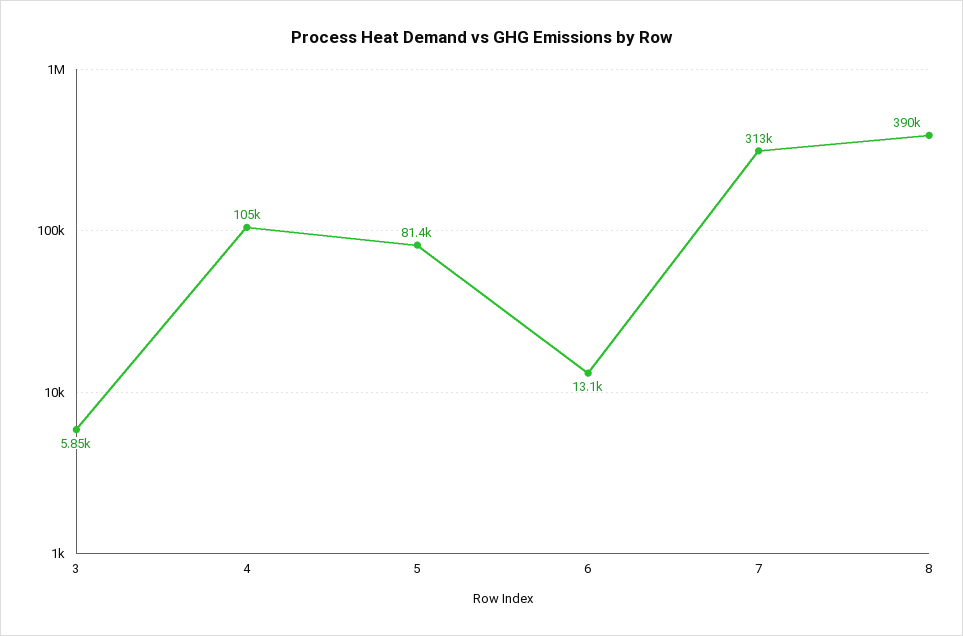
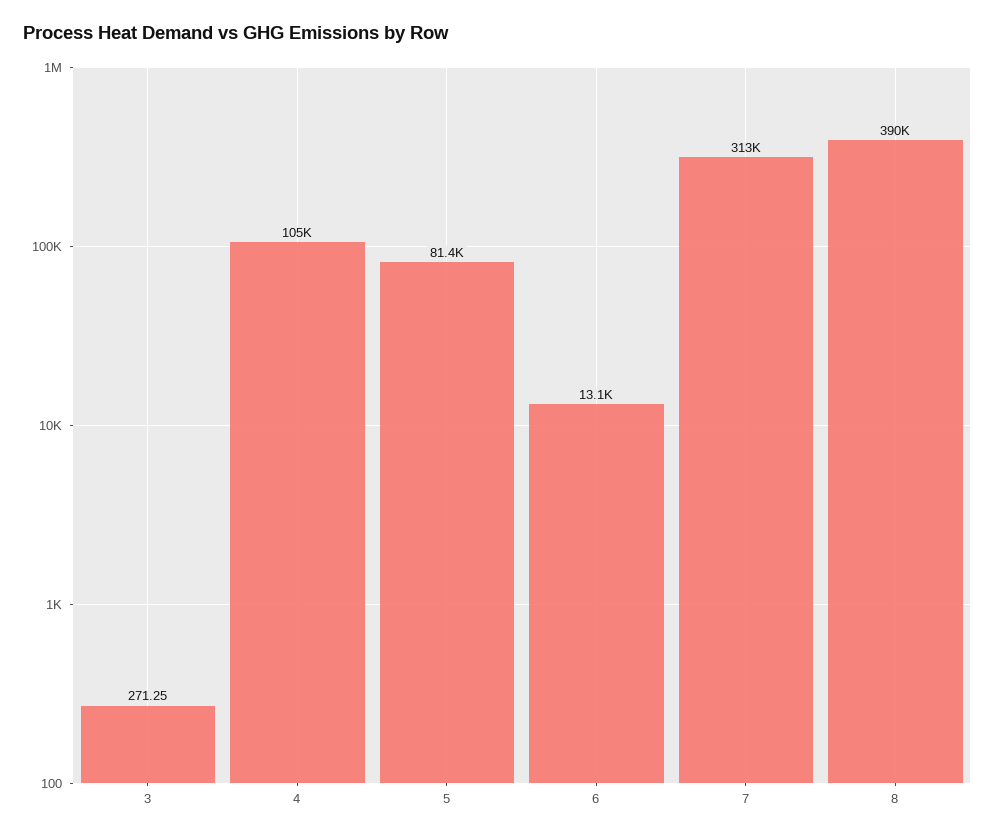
3: 5850 -> 271.25

